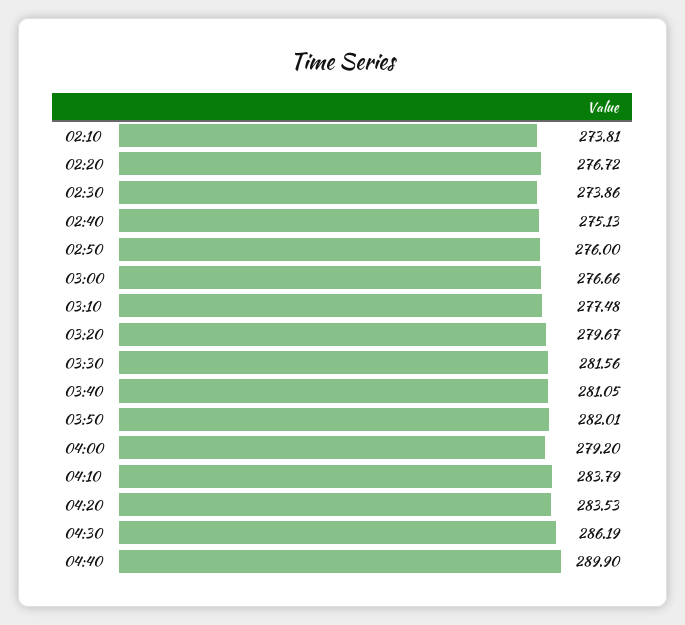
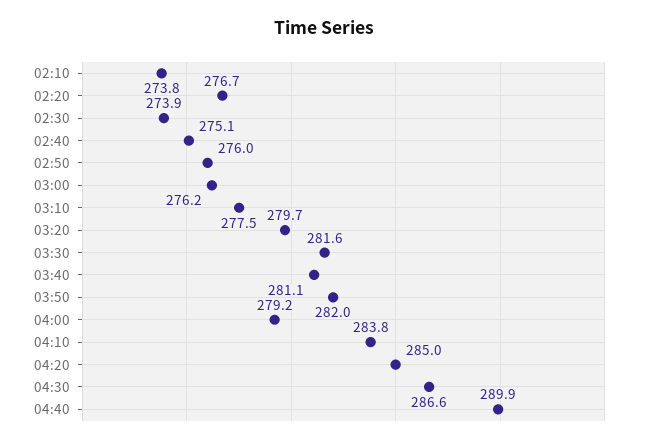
03:00: 276.66 -> 276.2
04:20: 283.53 -> 285
04:30: 286.19 -> 286.6

